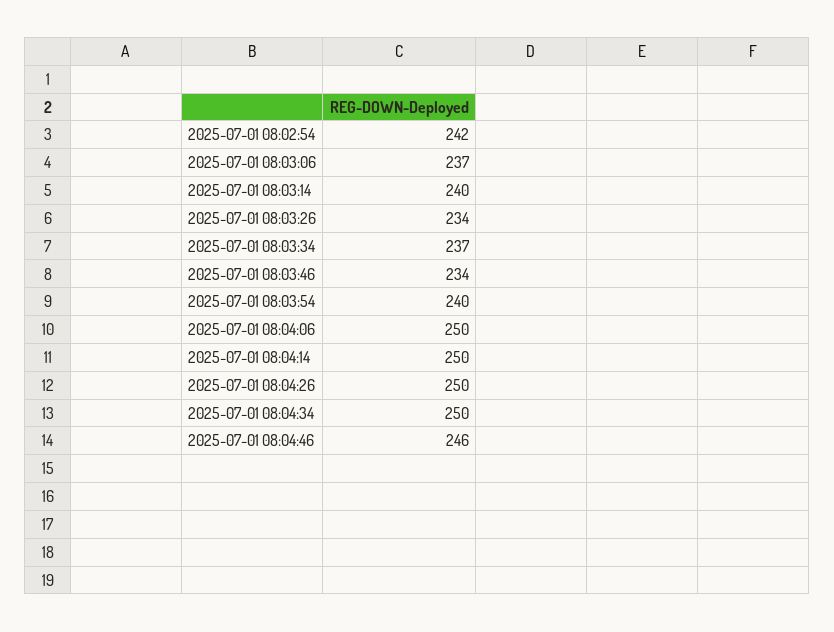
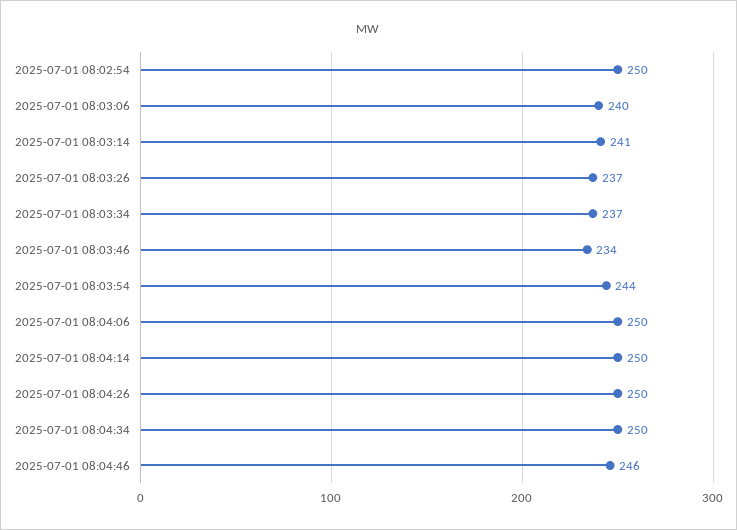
2025-07-01 08:02:54: 242 -> 250
2025-07-01 08:03:06: 237 -> 240
2025-07-01 08:03:14: 240 -> 241
2025-07-01 08:03:26: 234 -> 237
2025-07-01 08:03:54: 240 -> 244

